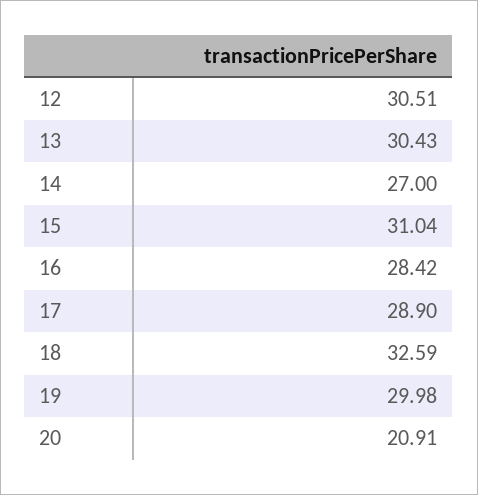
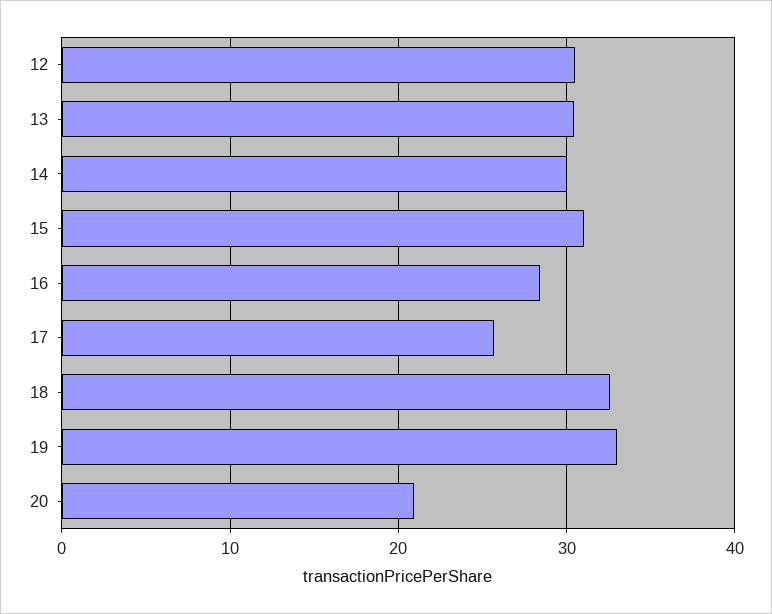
14: 27 -> 30
17: 28.9 -> 26
19: 29.98 -> 33

